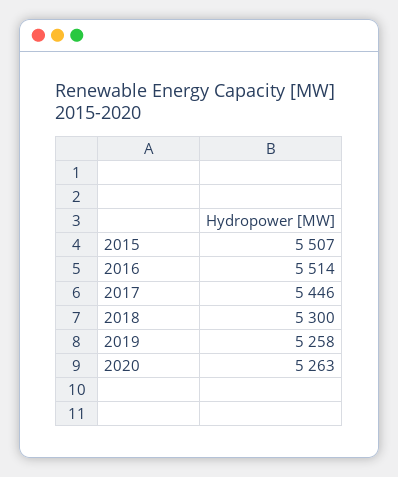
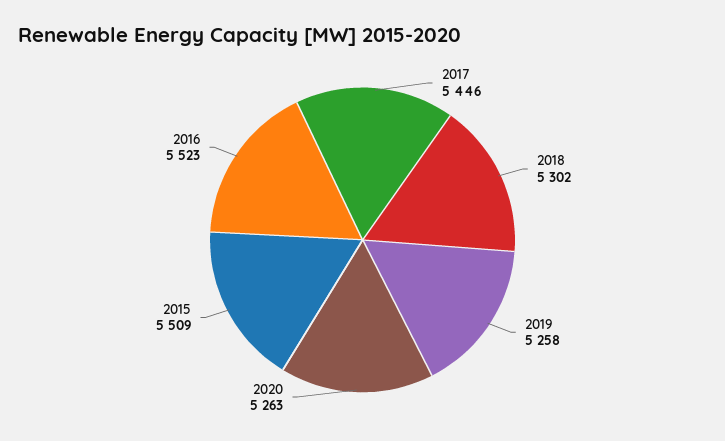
2015: 5507 -> 5509
2016: 5514 -> 5523
2018: 5300 -> 5302

